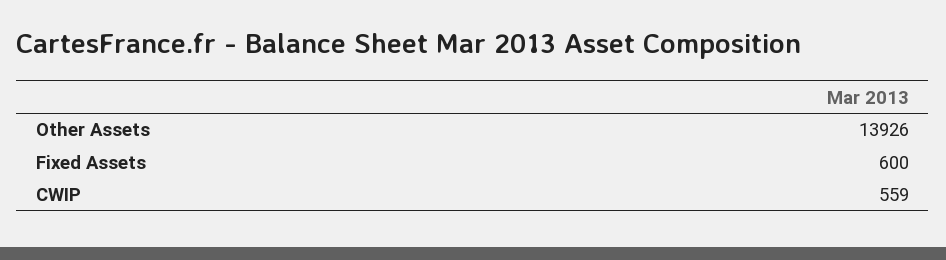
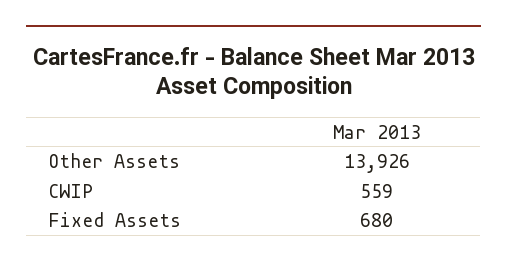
Fixed Assets: 600 -> 680

